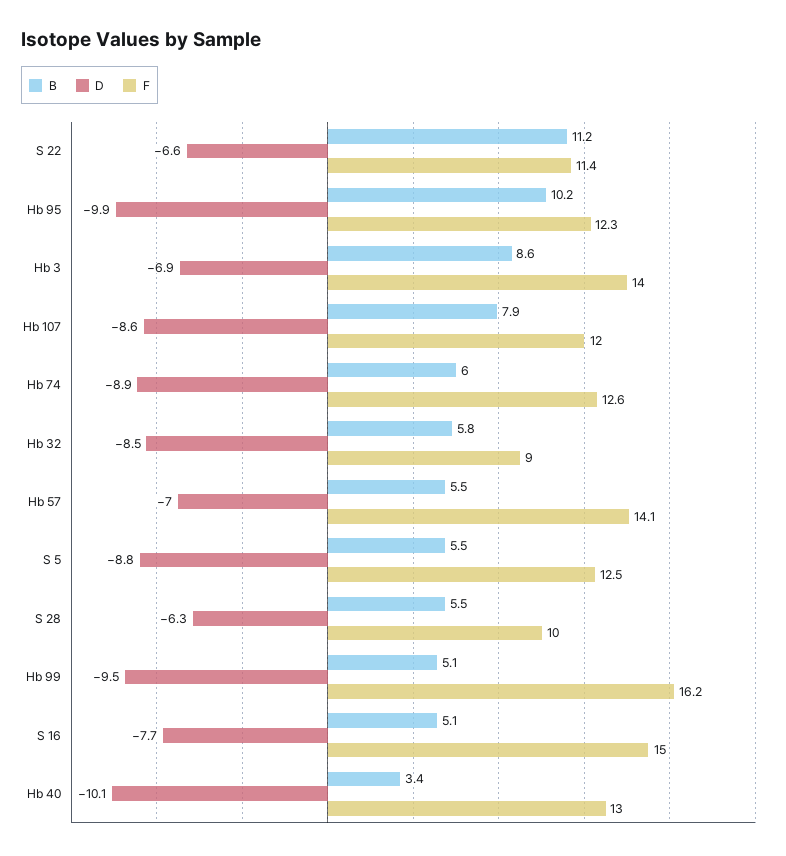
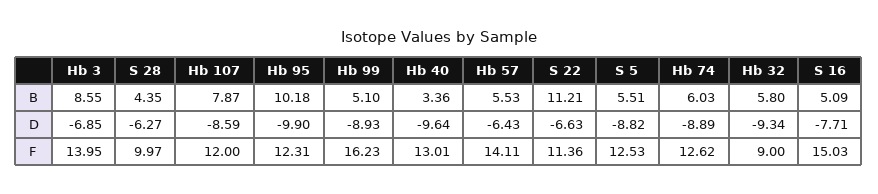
D, Hb 32: -8.5 -> -9.34
D, Hb 57: -7 -> -6.43
B, S 28: 5.5 -> 4.35
D, Hb 99: -9.5 -> -8.93
D, Hb 40: -10.1 -> -9.64

